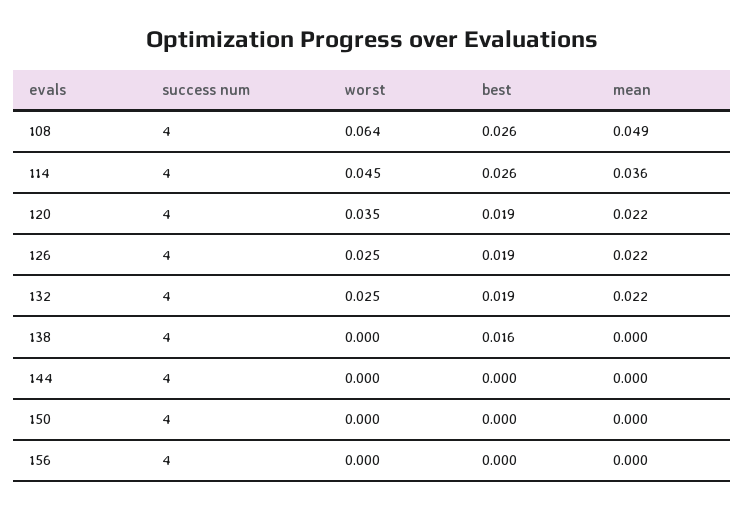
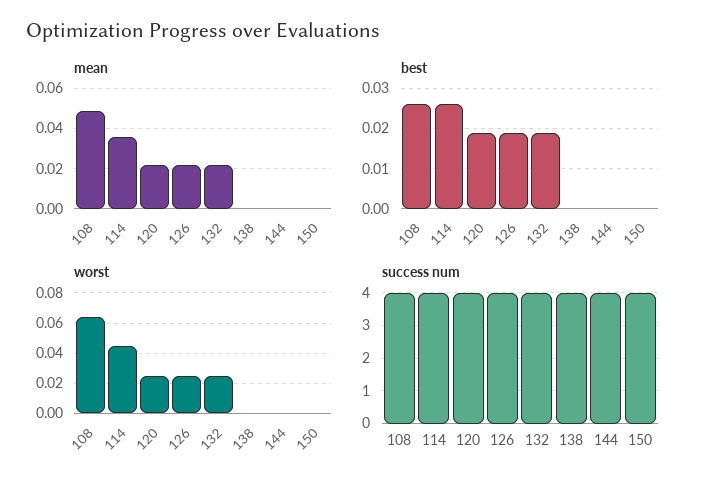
worst, 120: 0.035 -> 0.025
best, 138: 0.016 -> 0
success num, 156: 4 -> none
worst, 156: 0 -> none
best, 156: 0 -> none
mean, 156: 0 -> none

